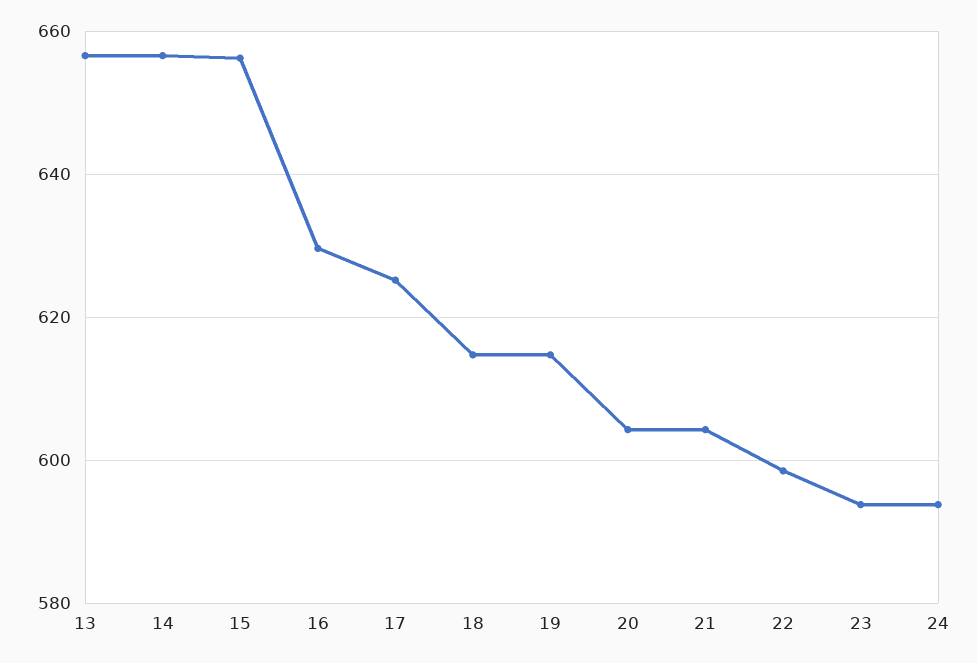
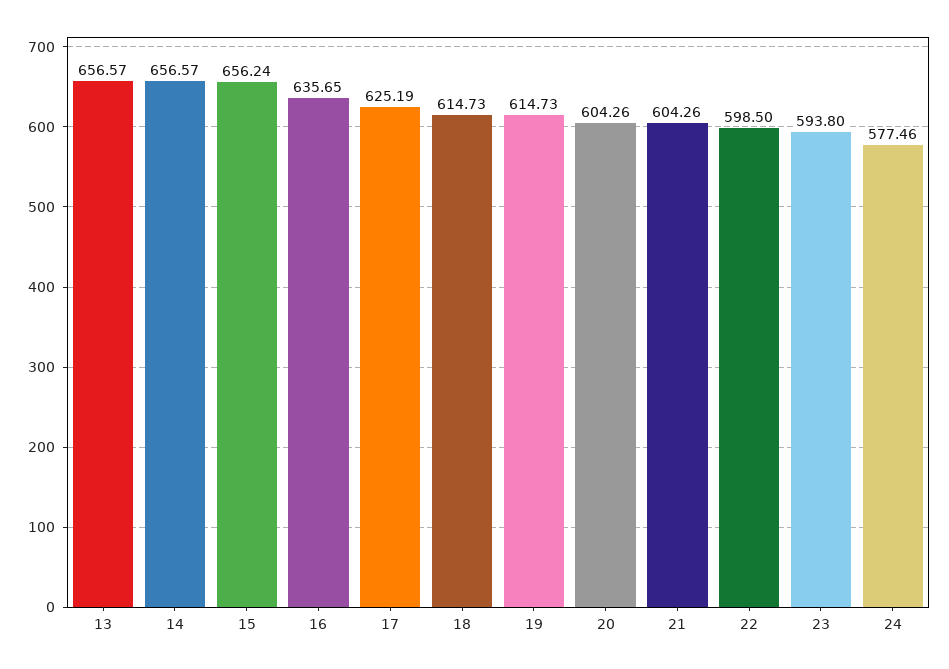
16: 630 -> 635.65
24: 594 -> 577.46

